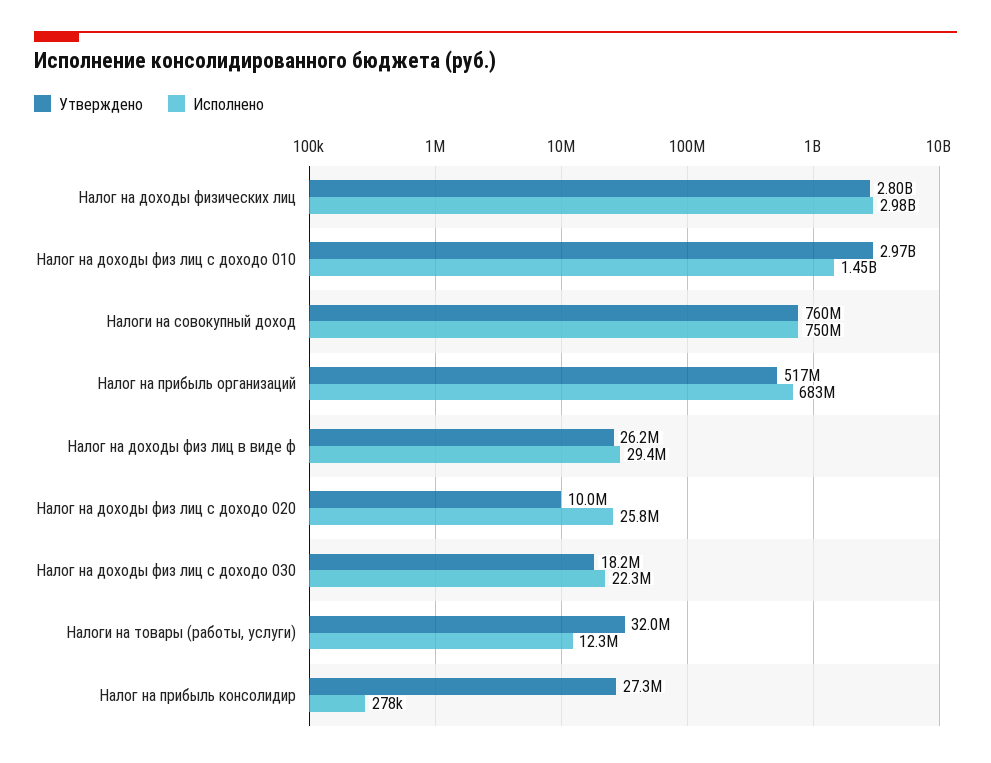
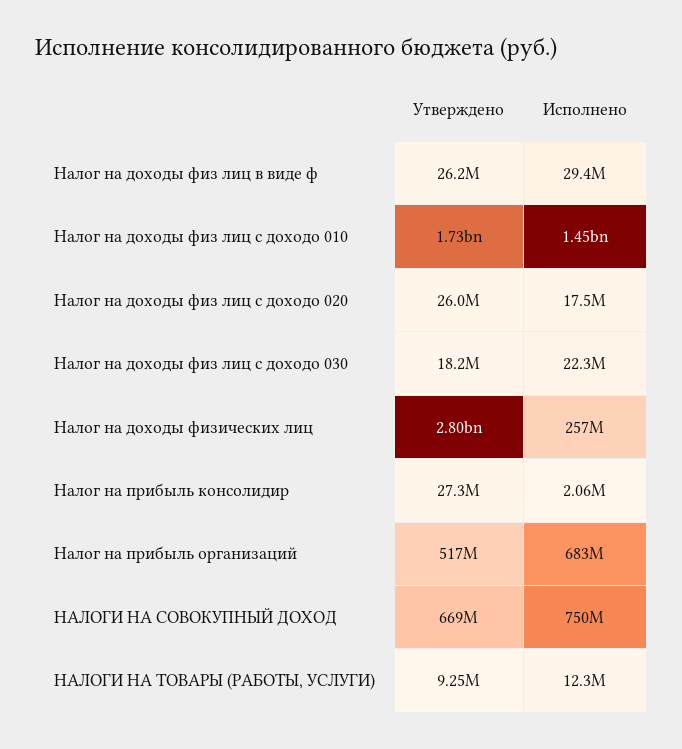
Исполнено, Налог на доходы физических лиц: 2980000000 -> 257000000
Утверждено, Налог на доходы физ лиц с доходо 010: 2970000000 -> 1730000000
Утверждено, Налоги на совокупный доход: 760000000 -> 669000000
Утверждено, Налог на доходы физ лиц с доходо 020: 10000000 -> 26000000
Исполнено, Налог на доходы физ лиц с доходо 020: 25800000 -> 17500000
Утверждено, Налоги на товары (работы, услуги): 32000000 -> 9250000
Исполнено, Налог на прибыль консолидир: 278000 -> 2060000

